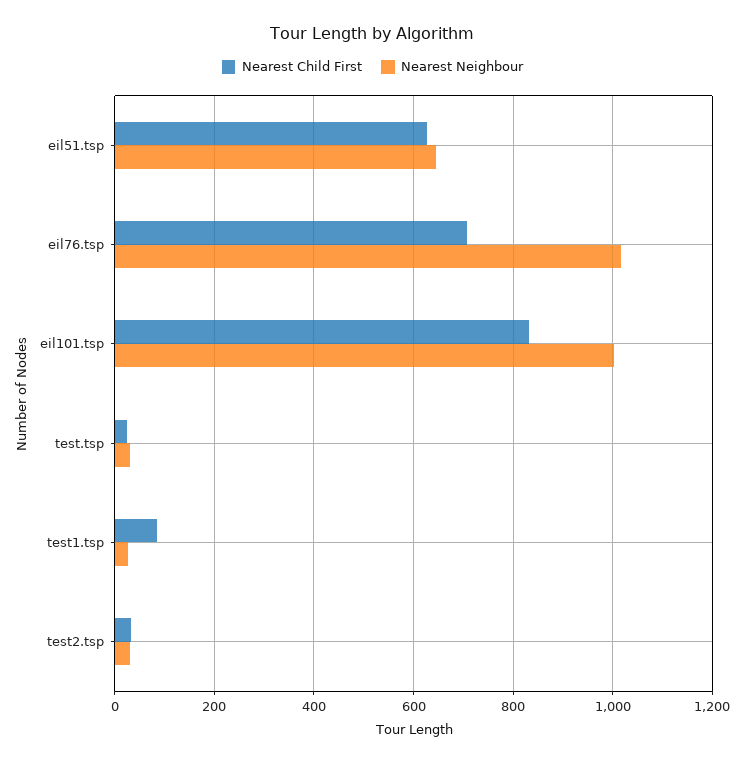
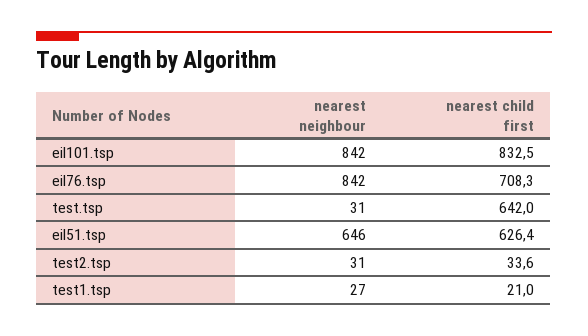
Nearest Neighbour, eil76.tsp: 1020 -> 842
Nearest Neighbour, eil101.tsp: 1000 -> 842
Nearest Child First, test.tsp: 20 -> 642
Nearest Child First, test1.tsp: 80 -> 21

